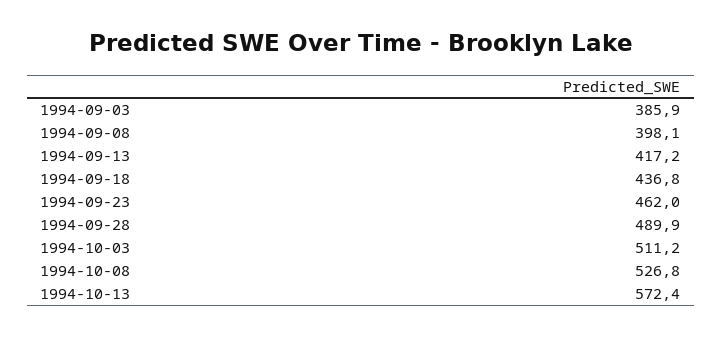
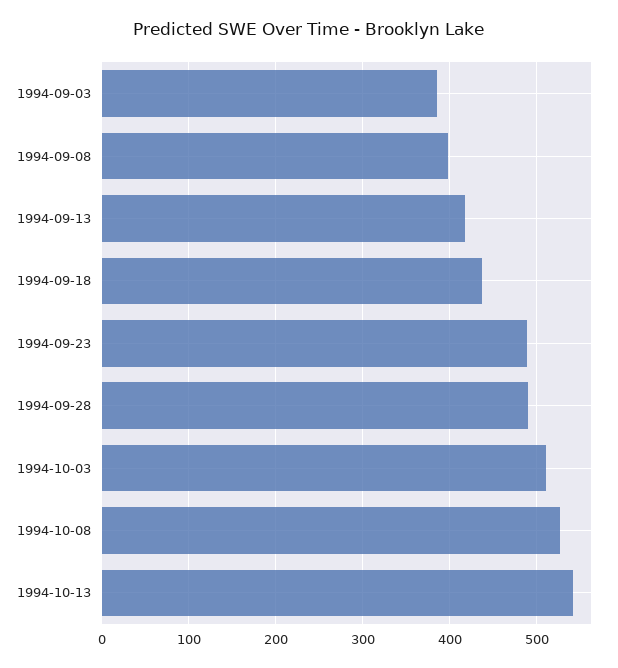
1994-09-23: 462 -> 490
1994-10-13: 572.4 -> 540

